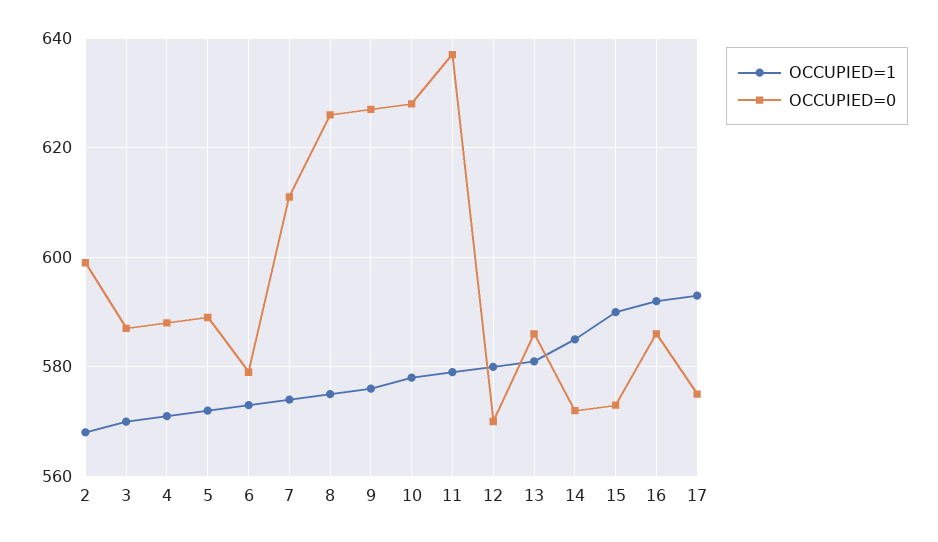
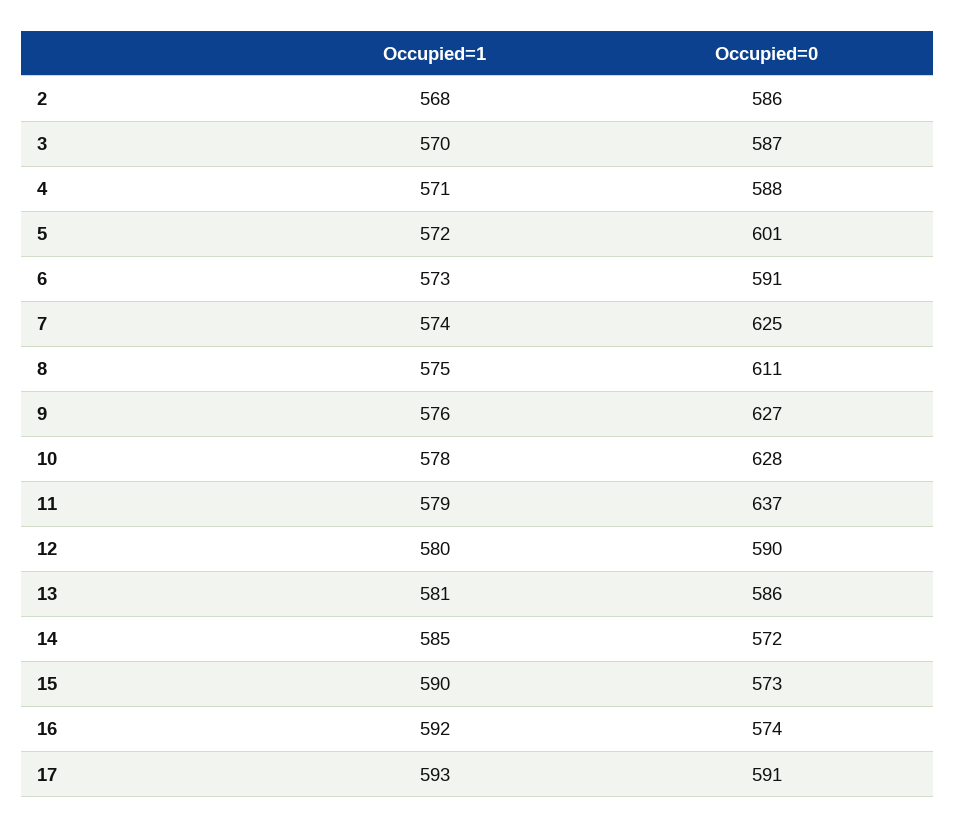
OCCUPIED=0, 2: 600 -> 586
OCCUPIED=0, 5: 590 -> 601
OCCUPIED=0, 6: 580 -> 591
OCCUPIED=0, 7: 610 -> 625
OCCUPIED=0, 8: 625 -> 611
OCCUPIED=0, 12: 570 -> 590
OCCUPIED=0, 16: 585 -> 574
OCCUPIED=0, 17: 575 -> 591

